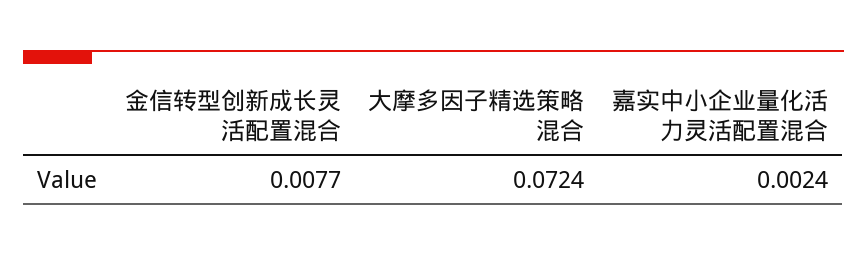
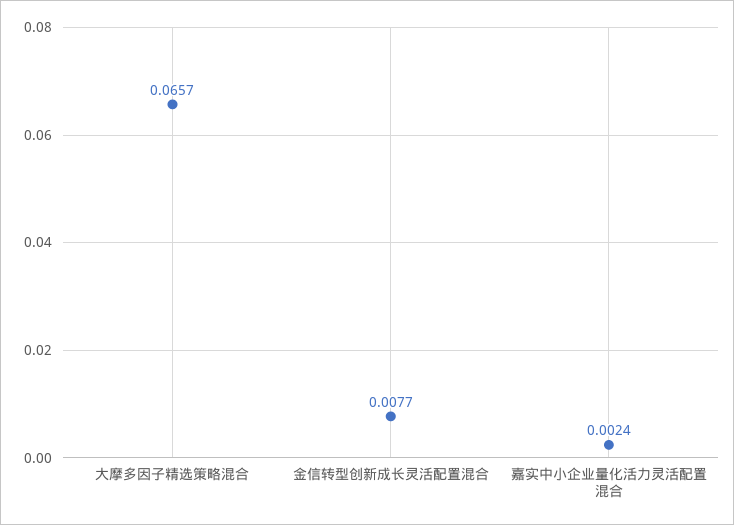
大摩多因子精选策略混合: 0.0724 -> 0.0657

